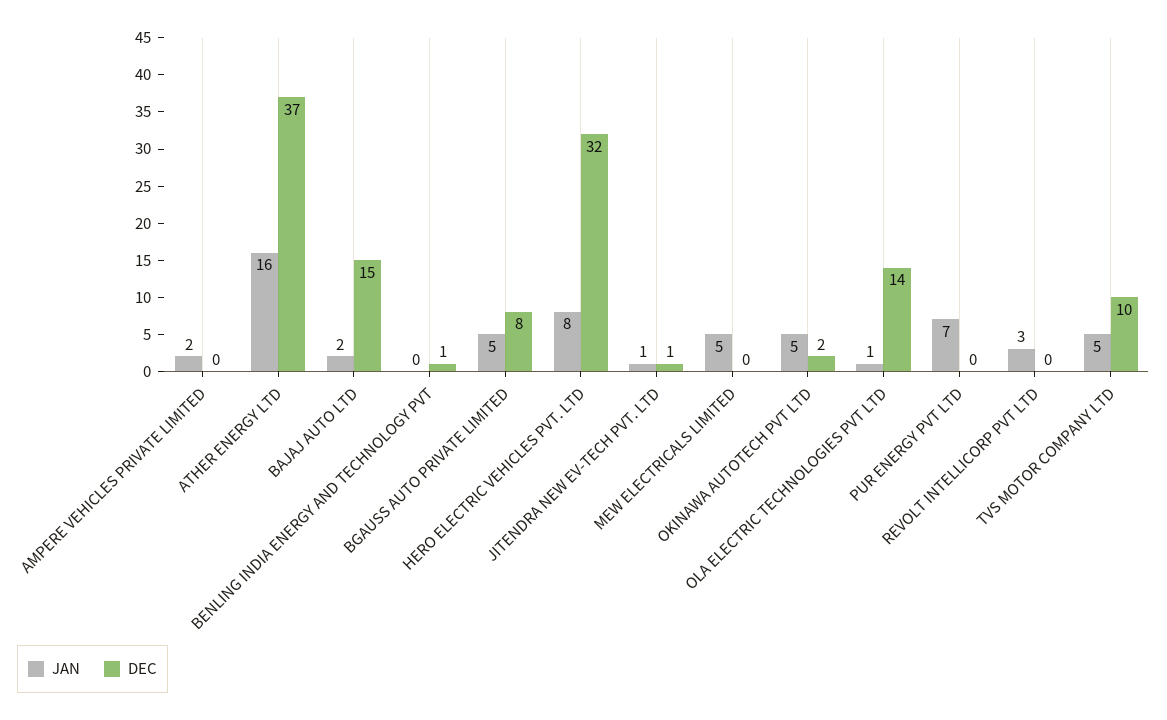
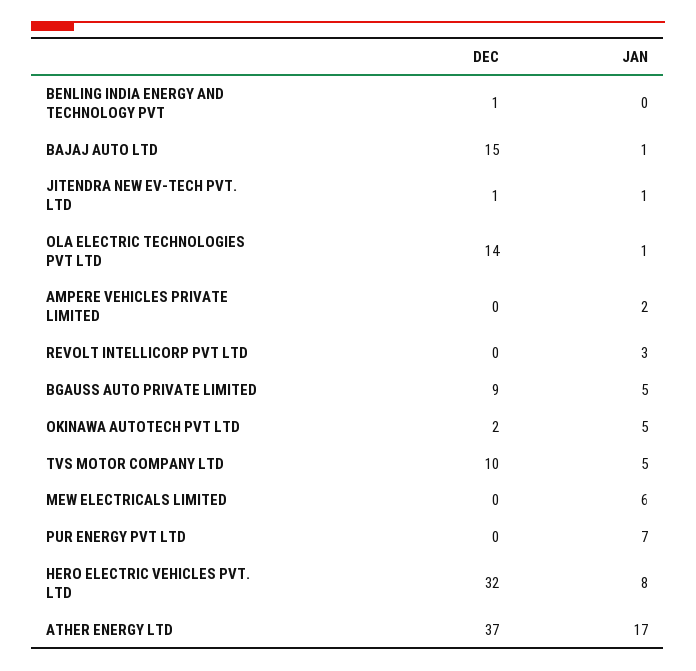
JAN, ATHER ENERGY LTD: 16 -> 17
JAN, BAJAJ AUTO LTD: 2 -> 1
DEC, BGAUSS AUTO PRIVATE LIMITED: 8 -> 9
JAN, MEW ELECTRICALS LIMITED: 5 -> 6

